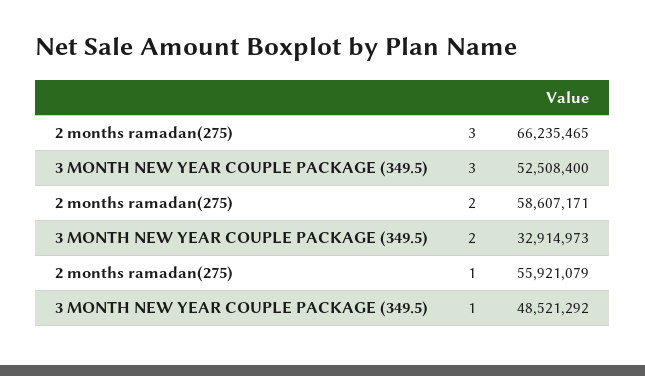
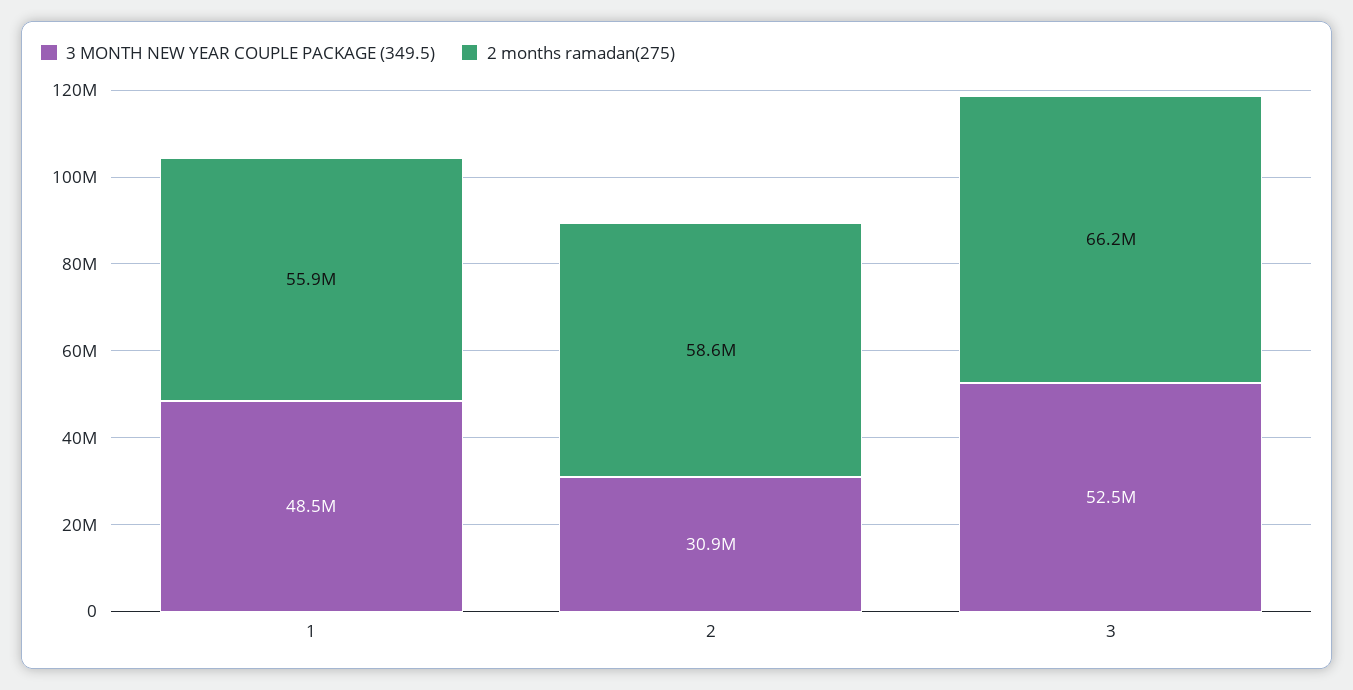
3 MONTH NEW YEAR COUPLE PACKAGE (349.5), 2: 32914973 -> 30900000

